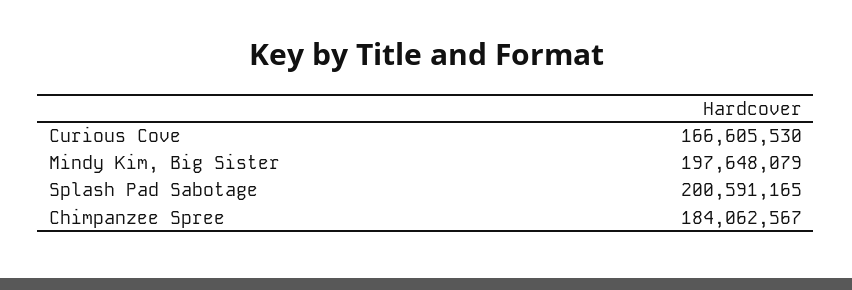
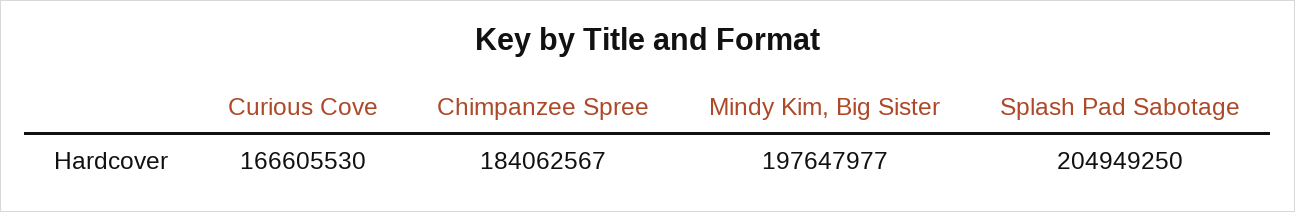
Mindy Kim, Big Sister: 197648079 -> 197647977
Splash Pad Sabotage: 200591165 -> 204949250

